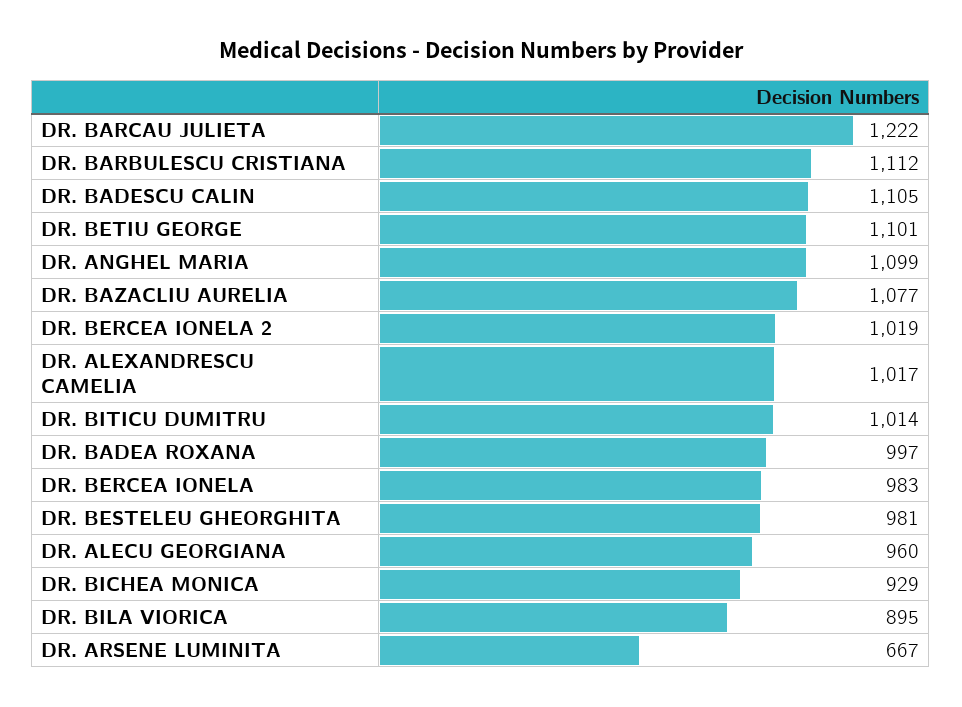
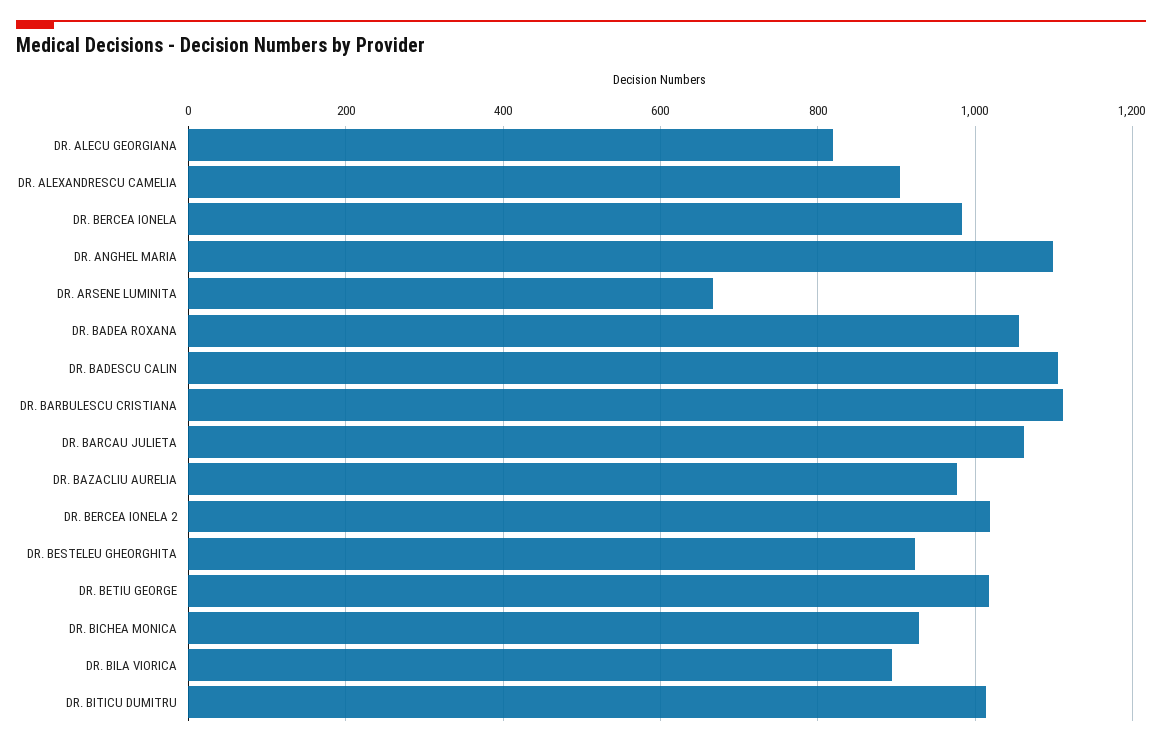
DR. BARCAU JULIETA: 1222 -> 1060
DR. BETIU GEORGE: 1101 -> 1020
DR. BAZACLIU AURELIA: 1077 -> 980
DR. ALEXANDRESCU CAMELIA: 1017 -> 900
DR. BADEA ROXANA: 997 -> 1060
DR. BESTELEU GHEORGHITA: 981 -> 920
DR. ALECU GEORGIANA: 960 -> 820

